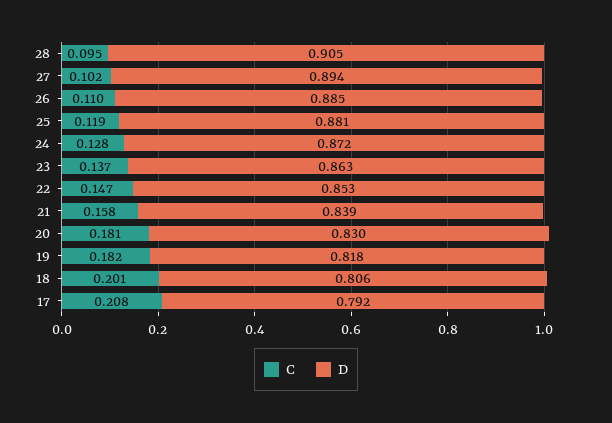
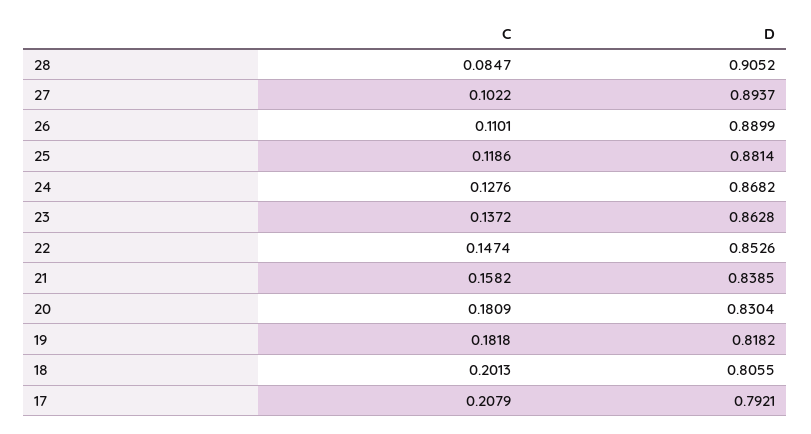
C, 28: 0.095 -> 0.0847
D, 26: 0.885 -> 0.8899
D, 24: 0.872 -> 0.8682

